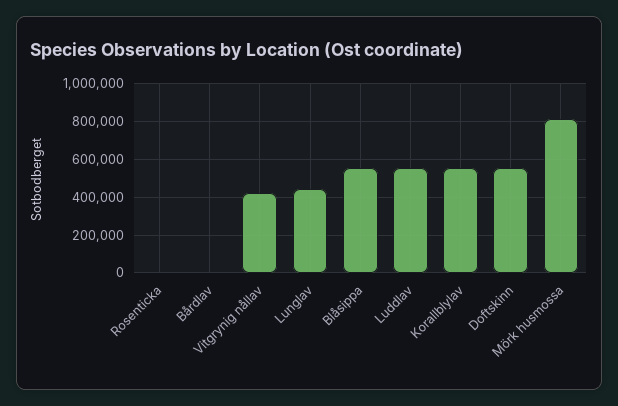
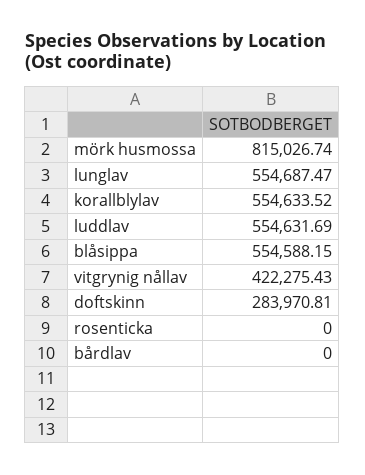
Lunglav: 450000 -> 554687.47
Doftskinn: 550000 -> 283970.81

